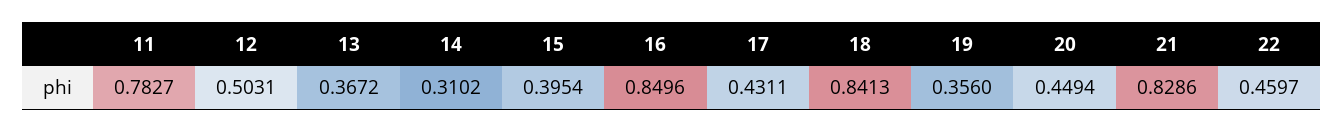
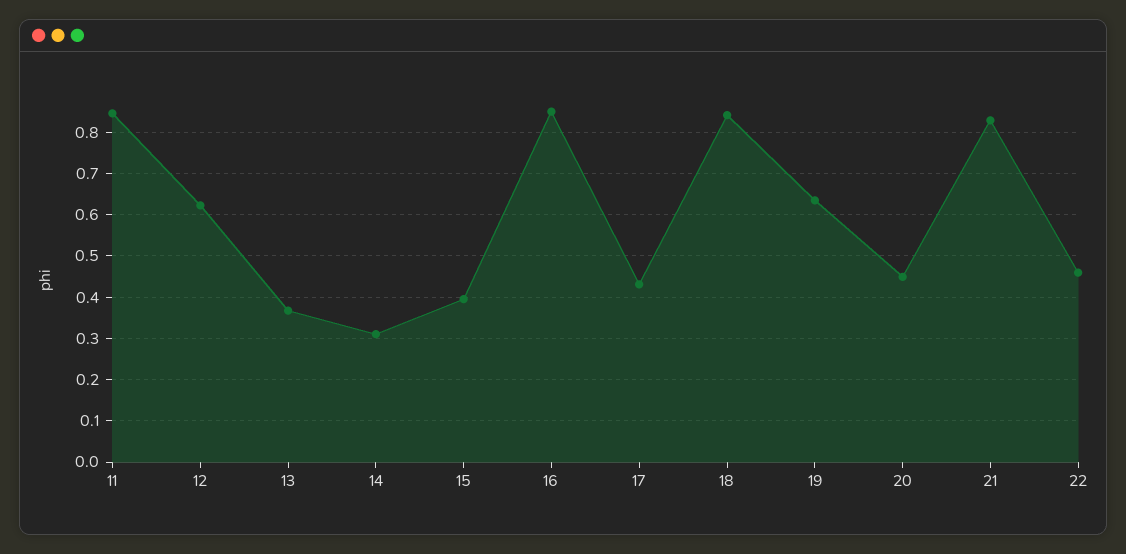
11: 0.7827 -> 0.84
12: 0.5031 -> 0.62
19: 0.356 -> 0.64

